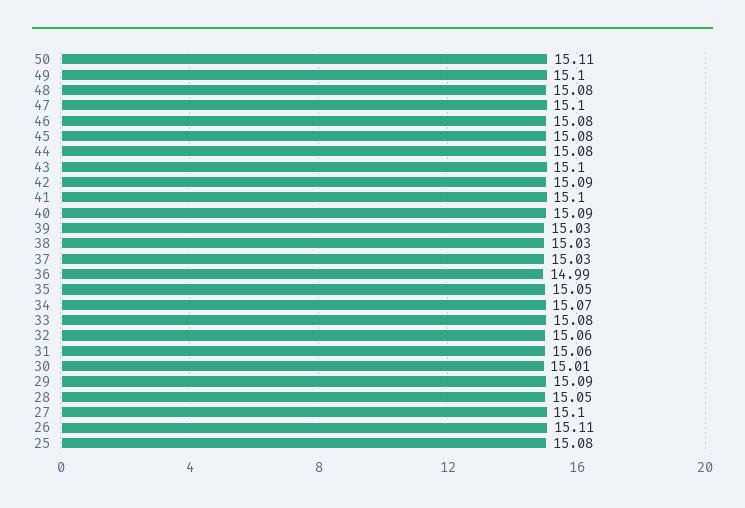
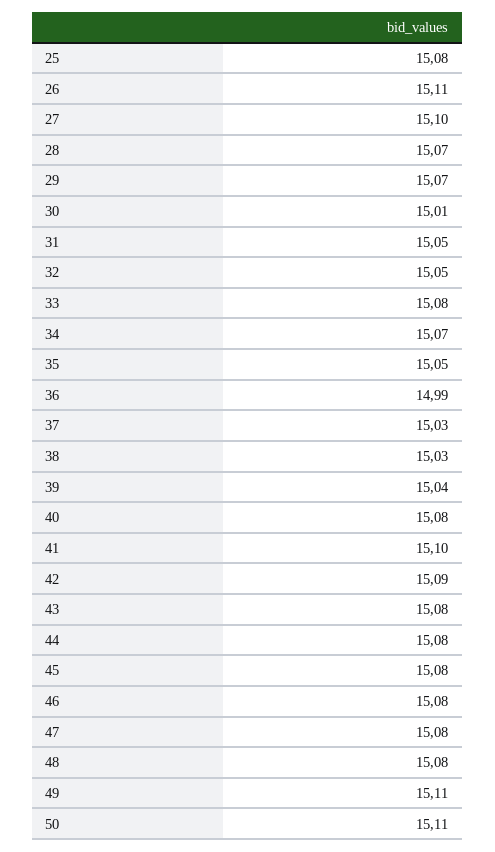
49: 15.1 -> 15.11
47: 15.1 -> 15.08
43: 15.1 -> 15.08
40: 15.09 -> 15.08
39: 15.03 -> 15.04
32: 15.06 -> 15.05
31: 15.06 -> 15.05
29: 15.09 -> 15.07
28: 15.05 -> 15.07

